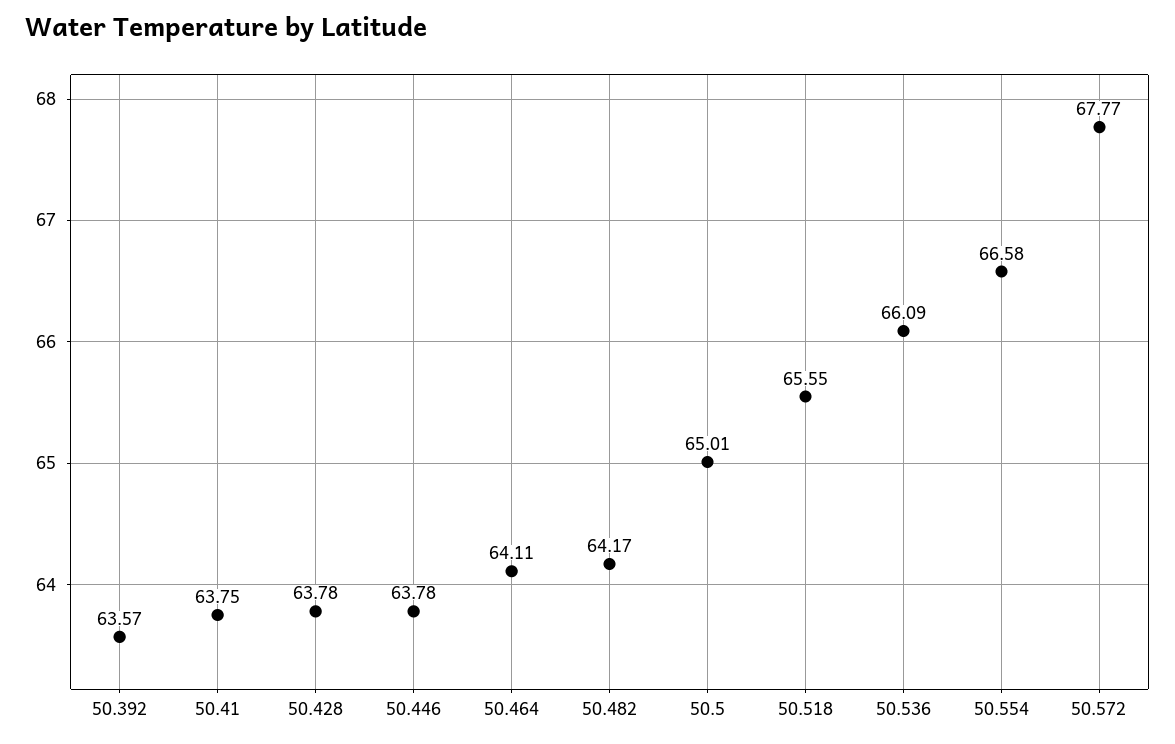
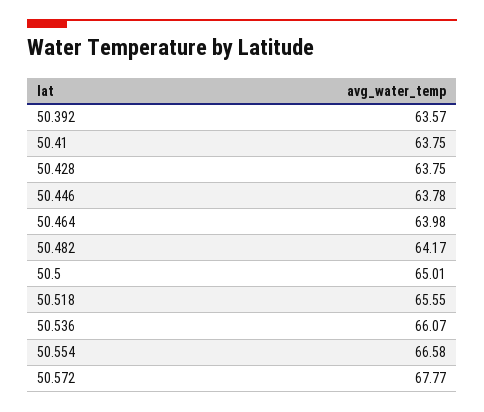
50.428: 63.78 -> 63.75
50.464: 64.11 -> 63.98
50.536: 66.09 -> 66.07

